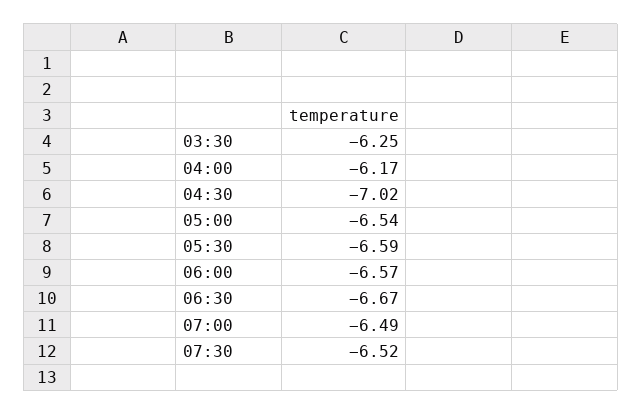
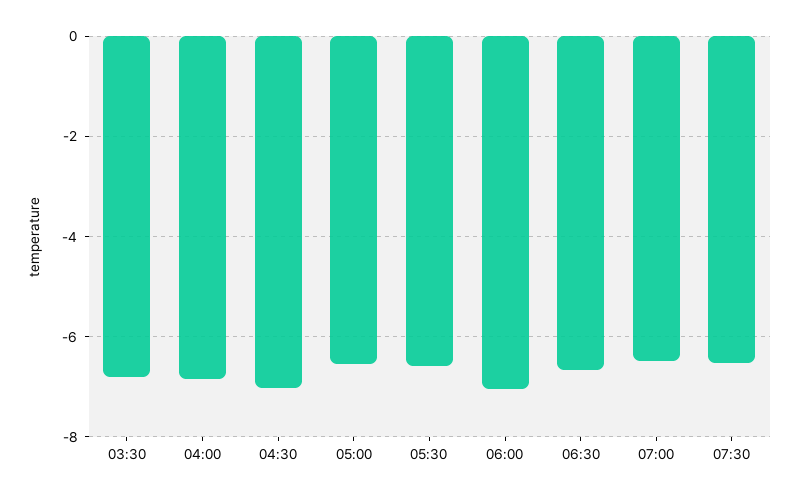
03:30: -6.25 -> -6.8
04:00: -6.17 -> -6.8
06:00: -6.57 -> -7

